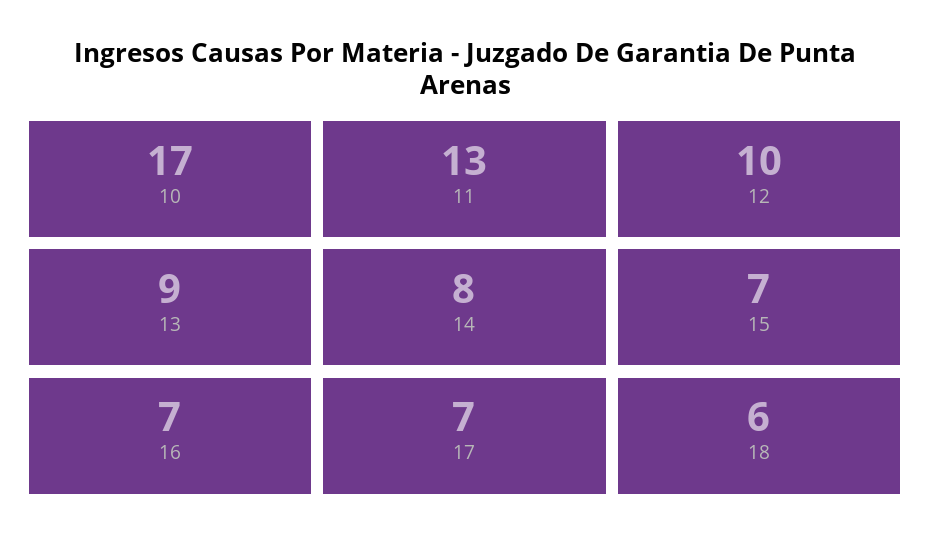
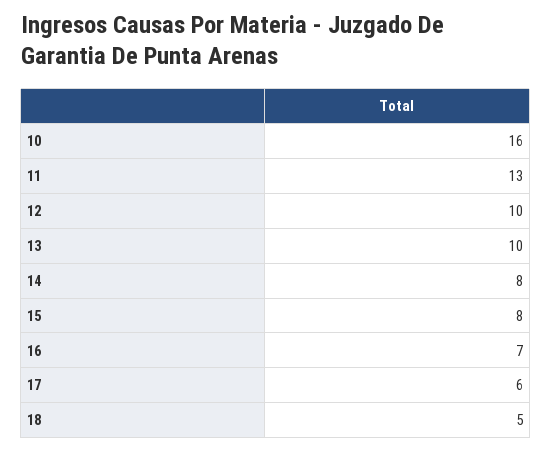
10: 17 -> 16
13: 9 -> 10
15: 7 -> 8
17: 7 -> 6
18: 6 -> 5

